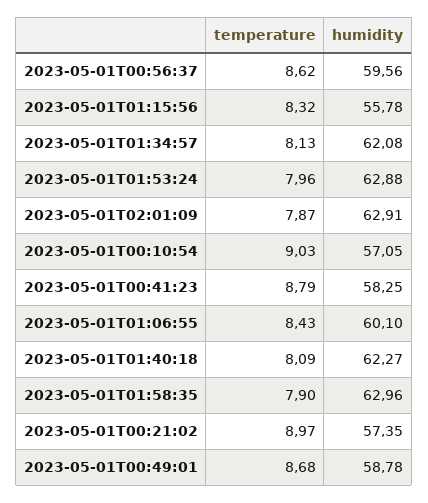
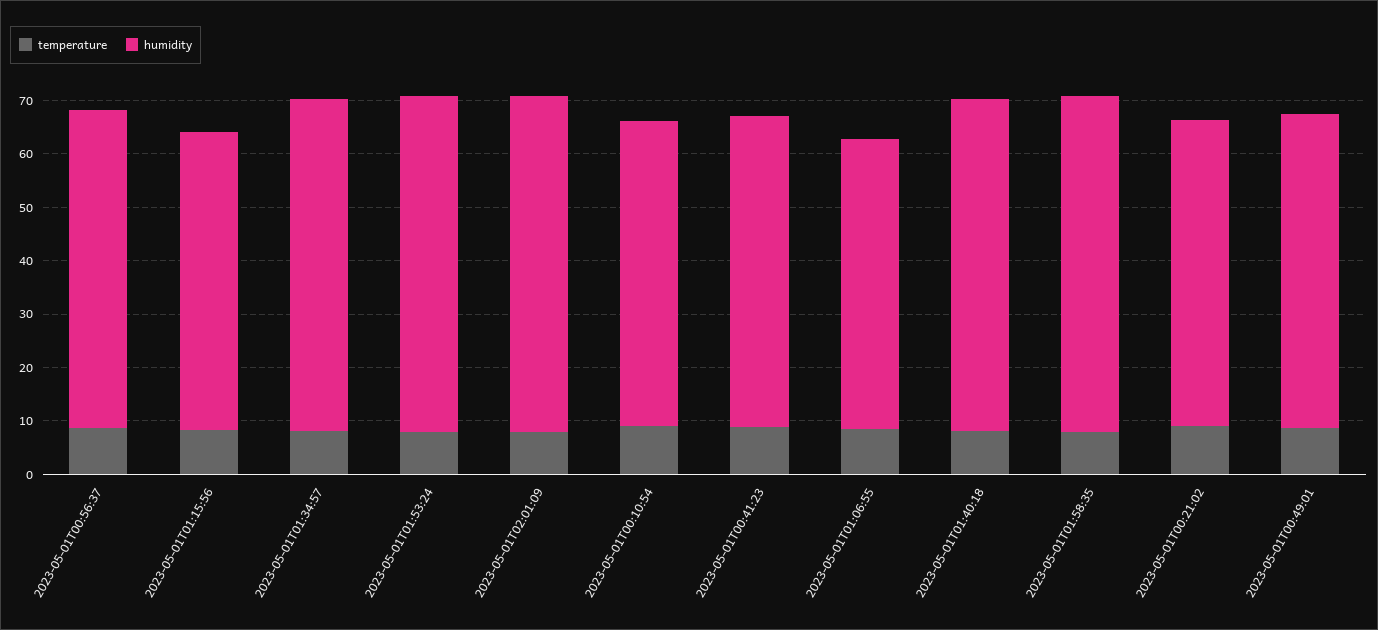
humidity, 2023-05-01T01:06:55: 60.1 -> 54

